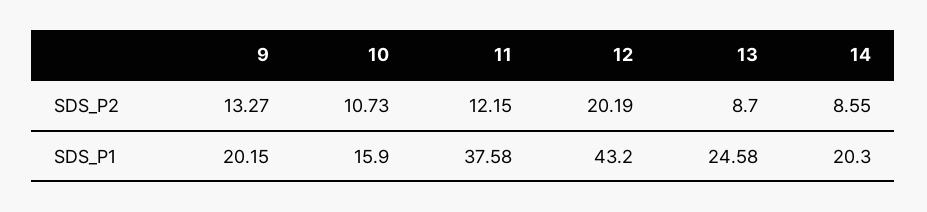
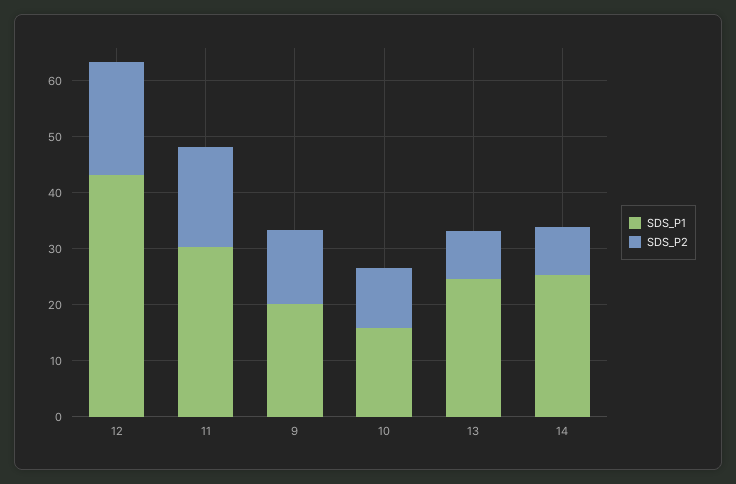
SDS_P2, 11: 12.15 -> 18
SDS_P1, 11: 37.58 -> 30
SDS_P1, 14: 20.3 -> 26

